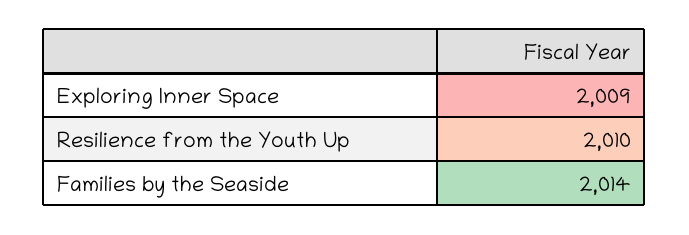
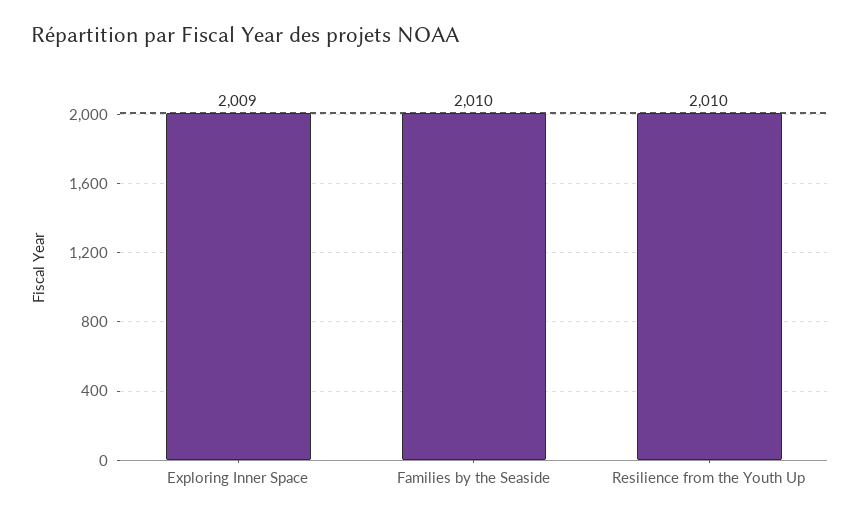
Families by the Seaside: 2014 -> 2010

